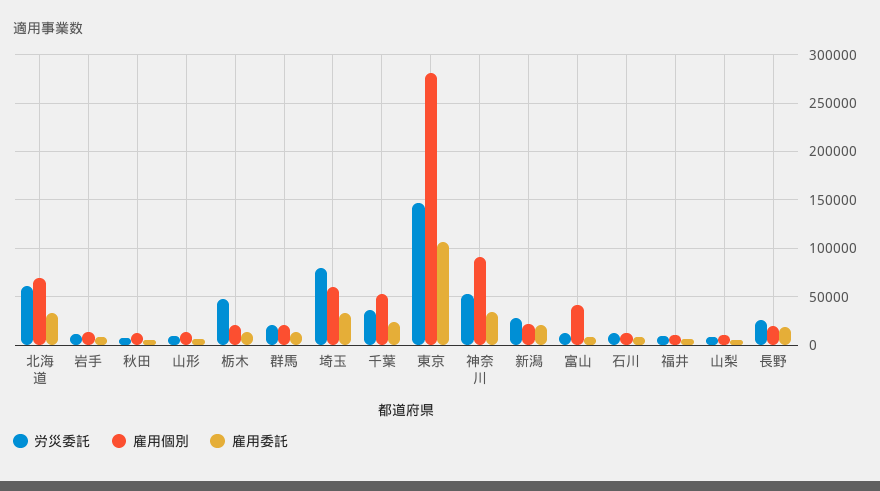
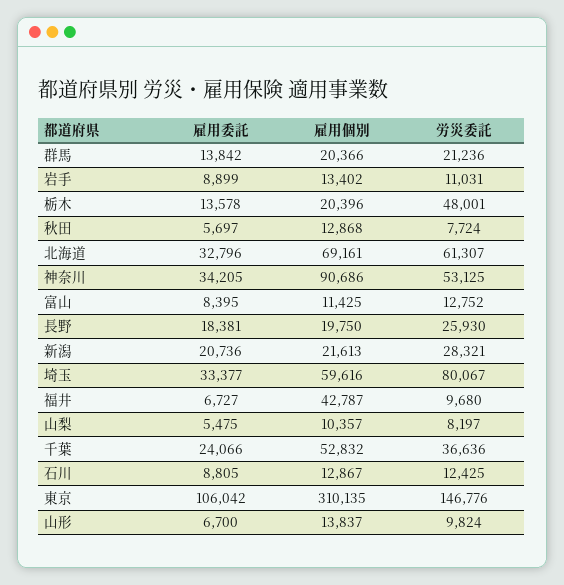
雇用個別, 東京: 280000 -> 310135
雇用個別, 富山: 40000 -> 11425
雇用個別, 福井: 10000 -> 42787

